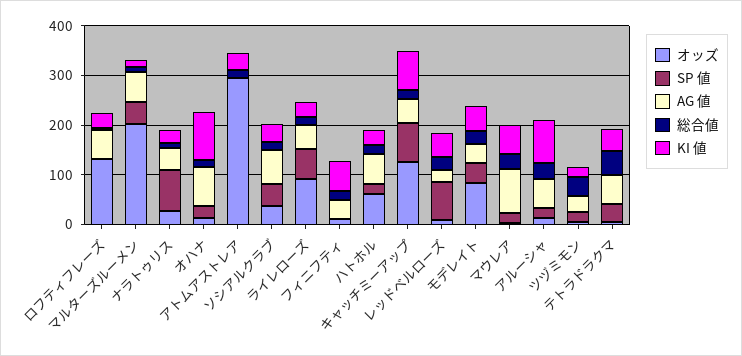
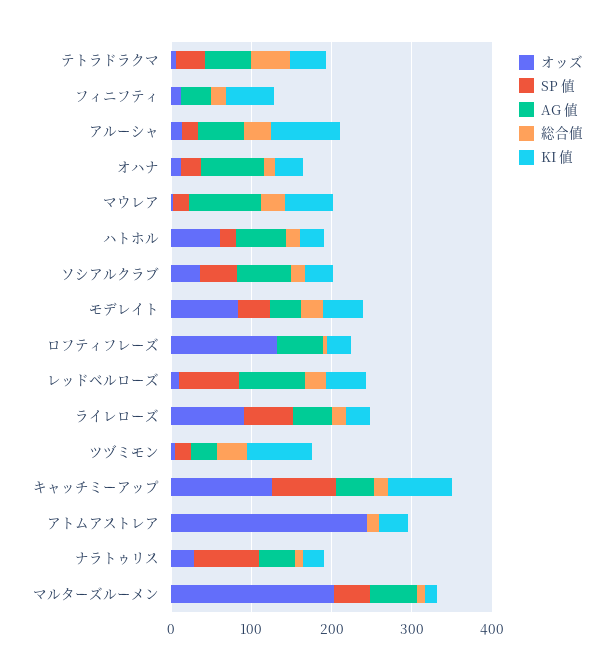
KI 値, オハナ: 100 -> 40
オッズ, アトムアストレア: 300 -> 240
AG 値, レッドベルローズ: 20 -> 80
KI 値, ツヅミモン: 20 -> 80

